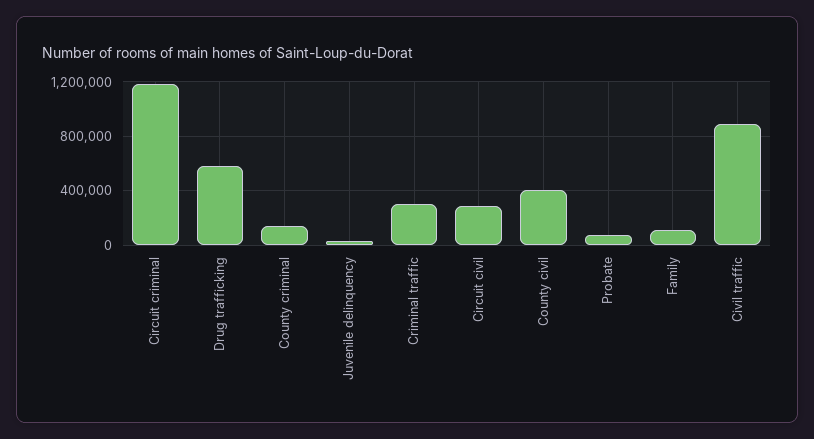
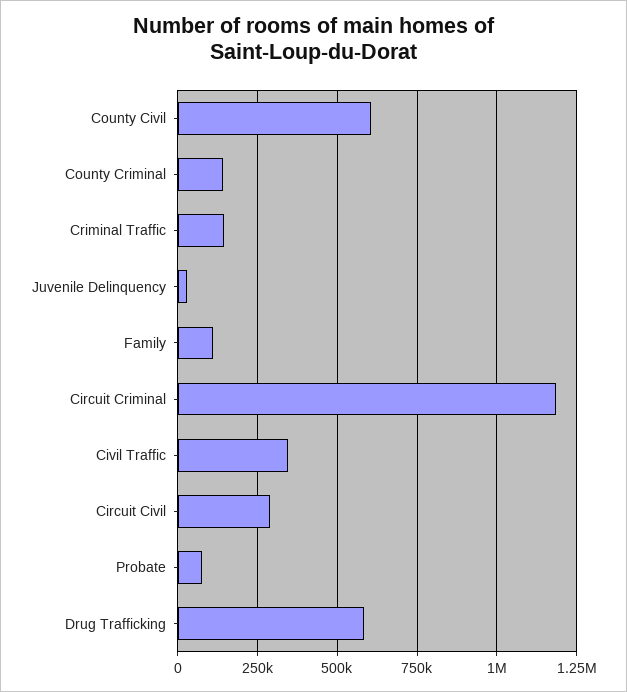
Criminal traffic: 300000 -> 150000
County civil: 400000 -> 600000
Civil traffic: 900000 -> 350000

